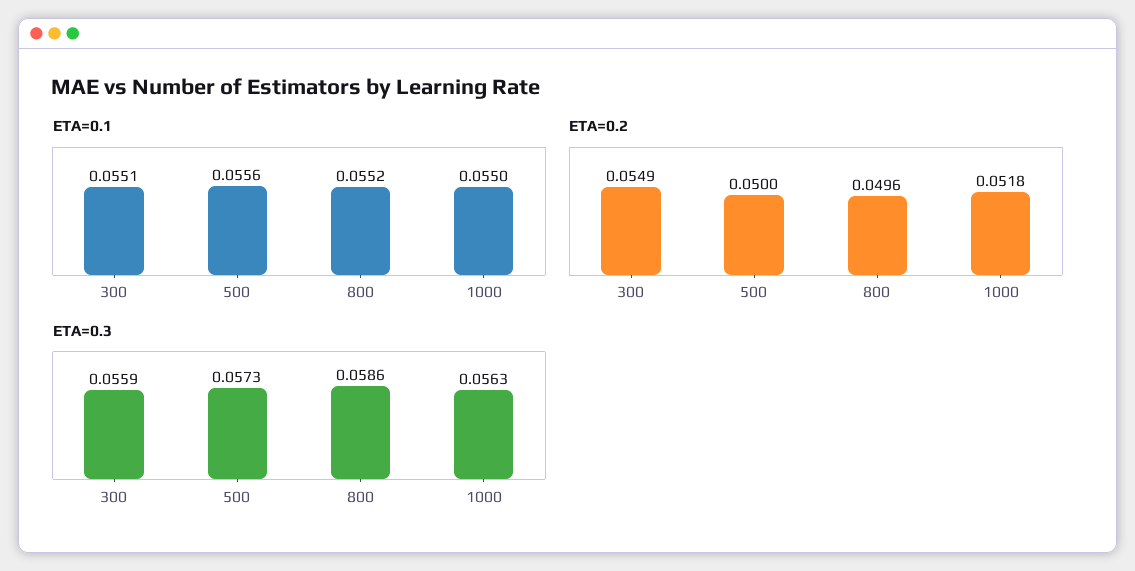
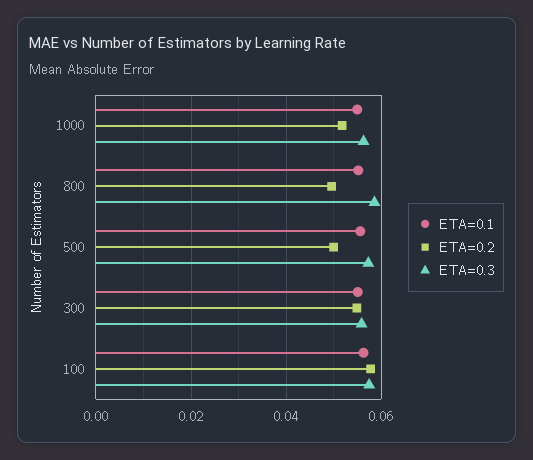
ETA=0.1, 100: none -> 0.056
ETA=0.2, 100: none -> 0.058
ETA=0.3, 100: none -> 0.058

